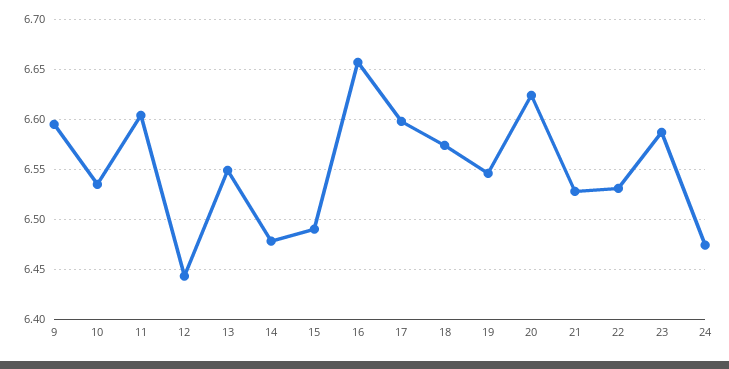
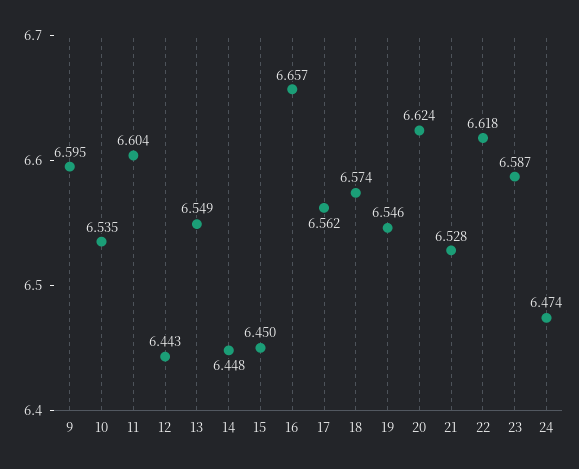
14: 6.48 -> 6.448
15: 6.49 -> 6.45
17: 6.6 -> 6.562
22: 6.53 -> 6.618

